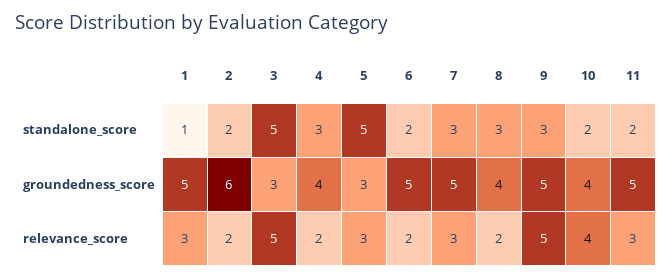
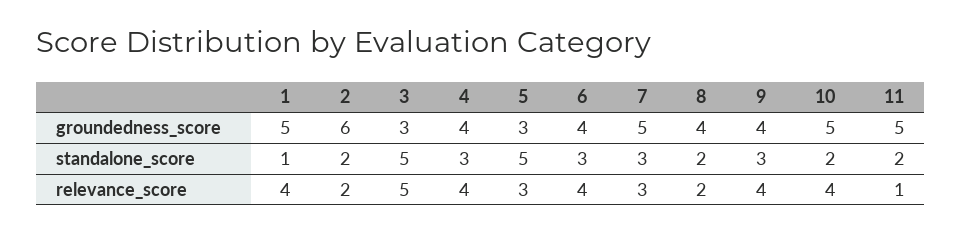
6, standalone_score: 2 -> 3
8, standalone_score: 3 -> 2
6, groundedness_score: 5 -> 4
9, groundedness_score: 5 -> 4
10, groundedness_score: 4 -> 5
1, relevance_score: 3 -> 4
4, relevance_score: 2 -> 4
6, relevance_score: 2 -> 4
9, relevance_score: 5 -> 4
11, relevance_score: 3 -> 1

